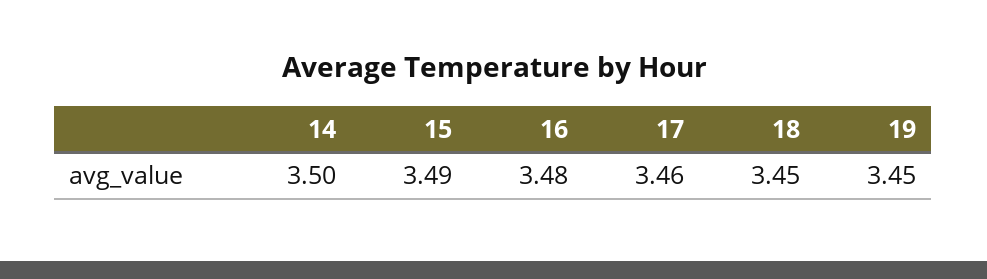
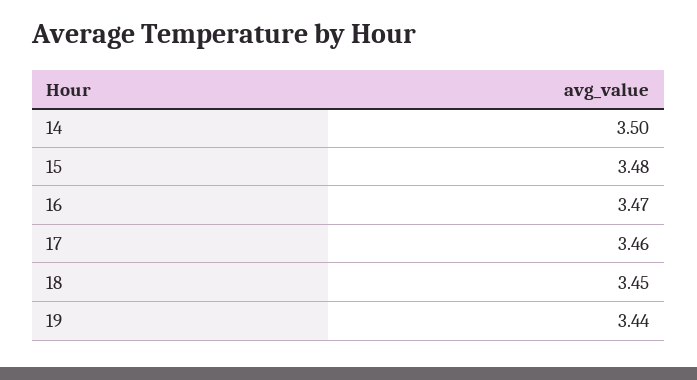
15: 3.49 -> 3.48
16: 3.48 -> 3.47
19: 3.45 -> 3.44

